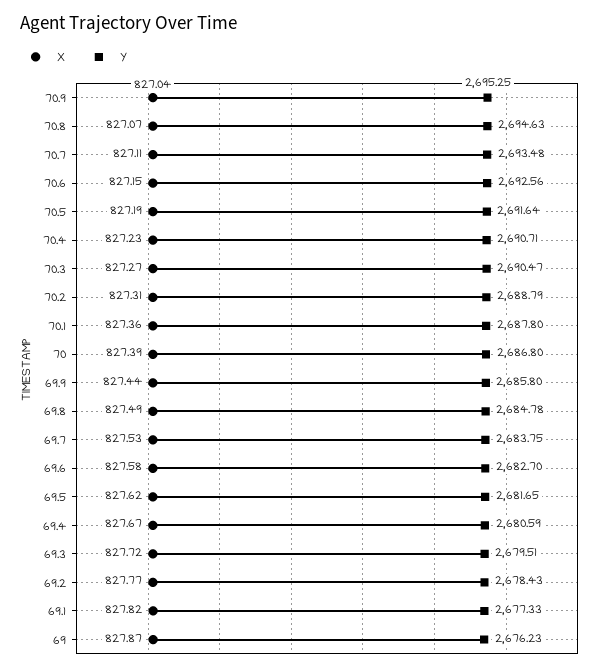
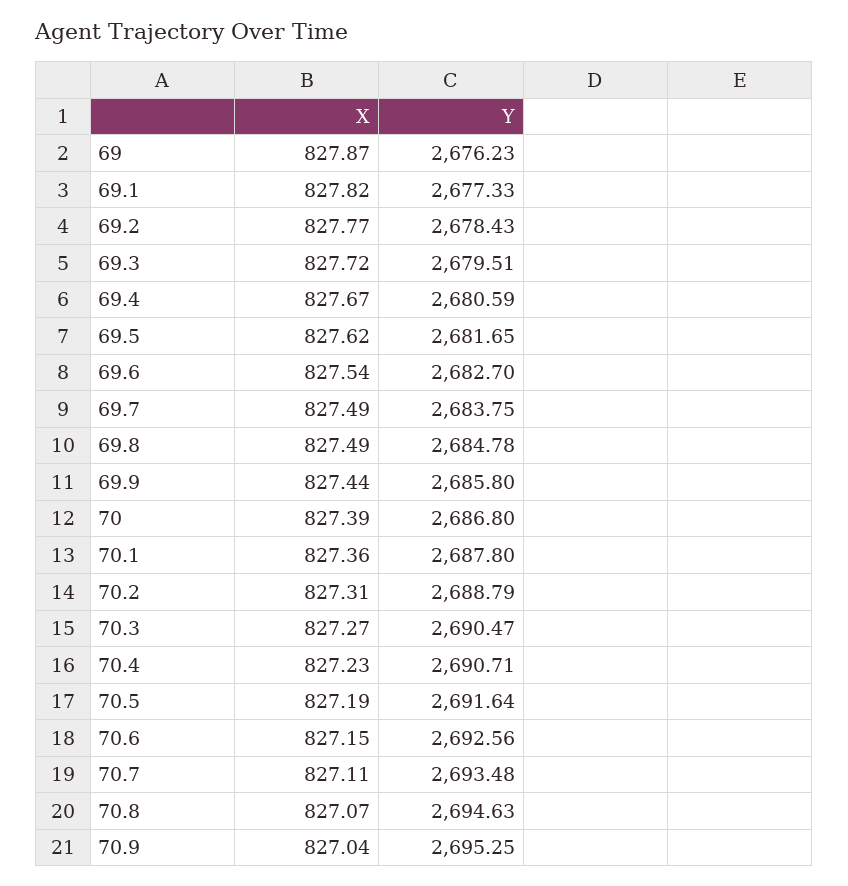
X, 69.7: 827.53 -> 827.49
X, 69.6: 827.58 -> 827.54

